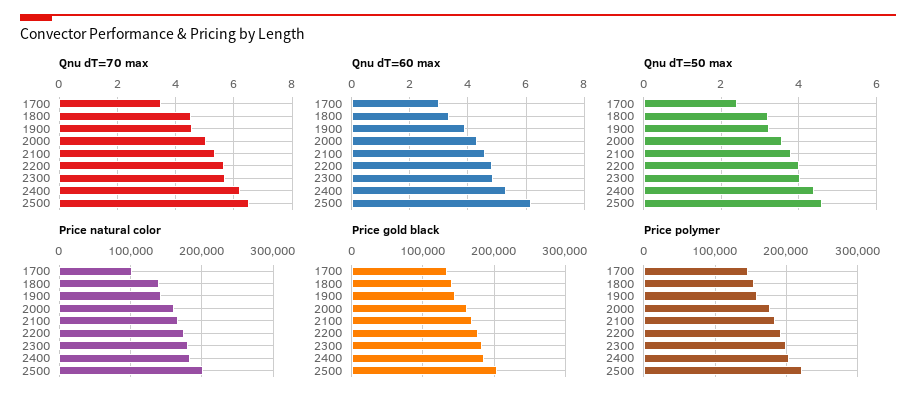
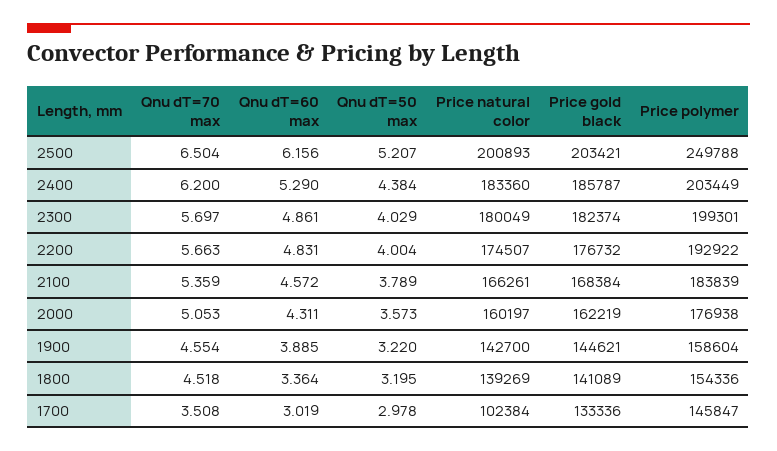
Qnu dT=50 max, 1700: 2.4 -> 2.978
Qnu dT=50 max, 2500: 4.6 -> 5.207
Price polymer, 2500: 220000 -> 249788

